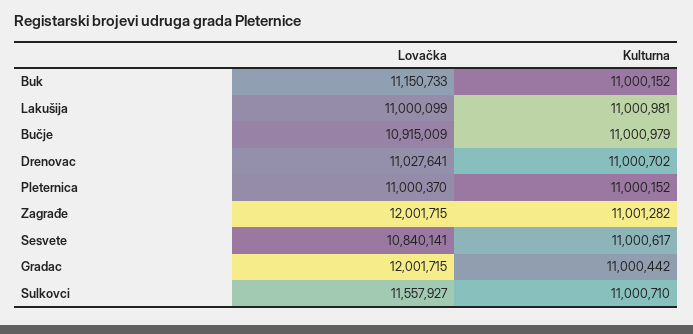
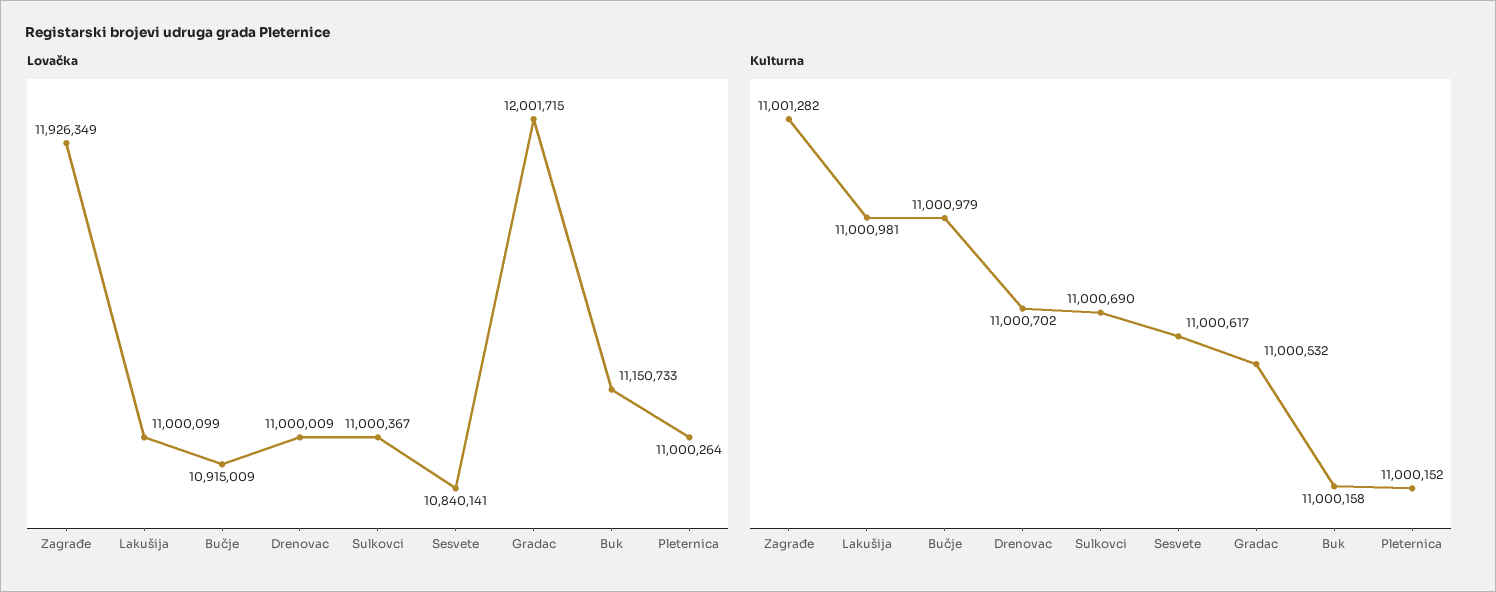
Kulturna, Buk: 11000152 -> 11000158
Lovačka, Drenovac: 11027641 -> 11000009
Lovačka, Pleternica: 11000370 -> 11000264
Lovačka, Zagrađe: 12001715 -> 11926349
Kulturna, Gradac: 11000442 -> 11000532
Lovačka, Sulkovci: 11557927 -> 11000367
Kulturna, Sulkovci: 11000710 -> 11000690

